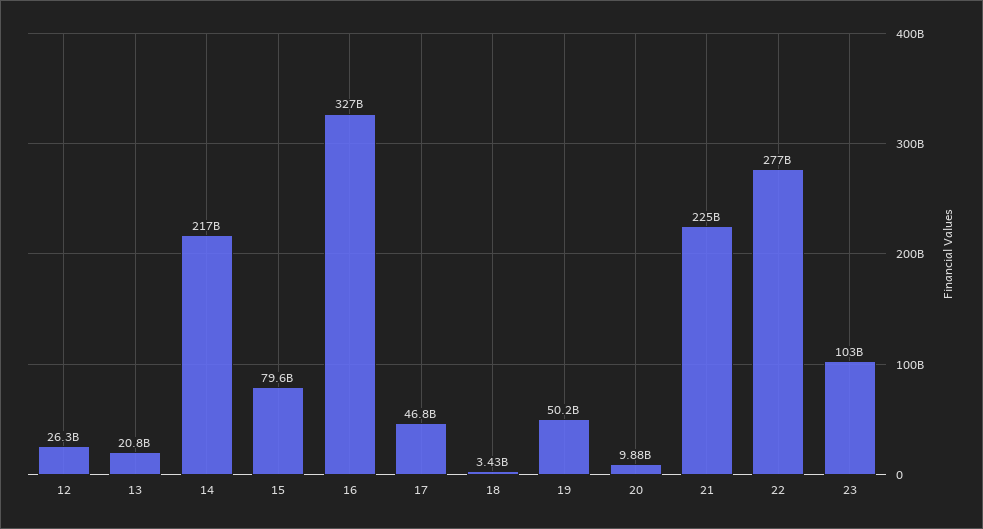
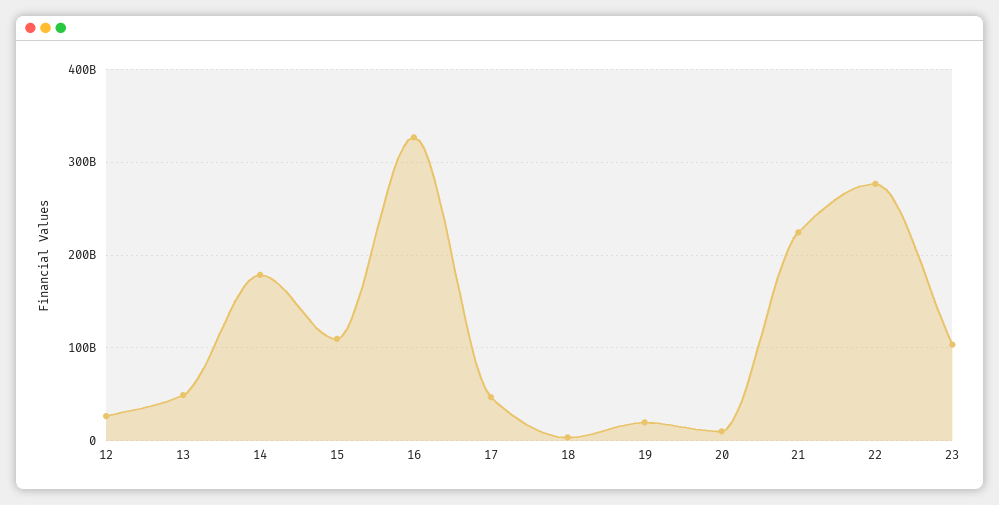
13: 20800000000 -> 50000000000
14: 217000000000 -> 180000000000
15: 79600000000 -> 110000000000
19: 50200000000 -> 20000000000

